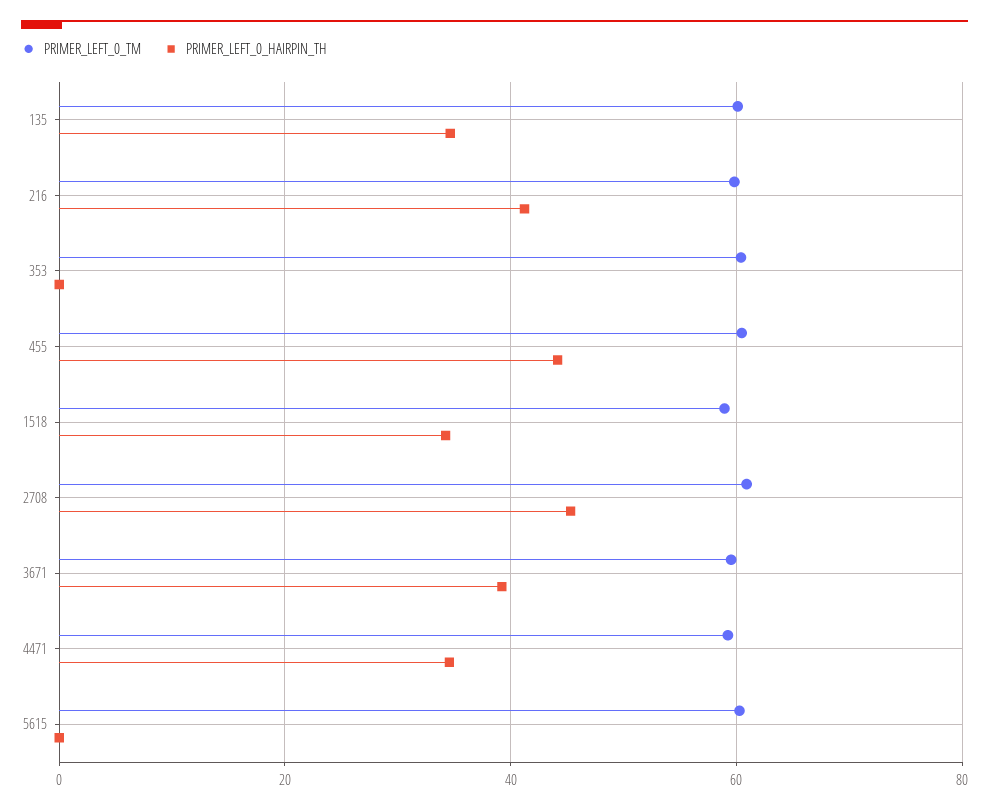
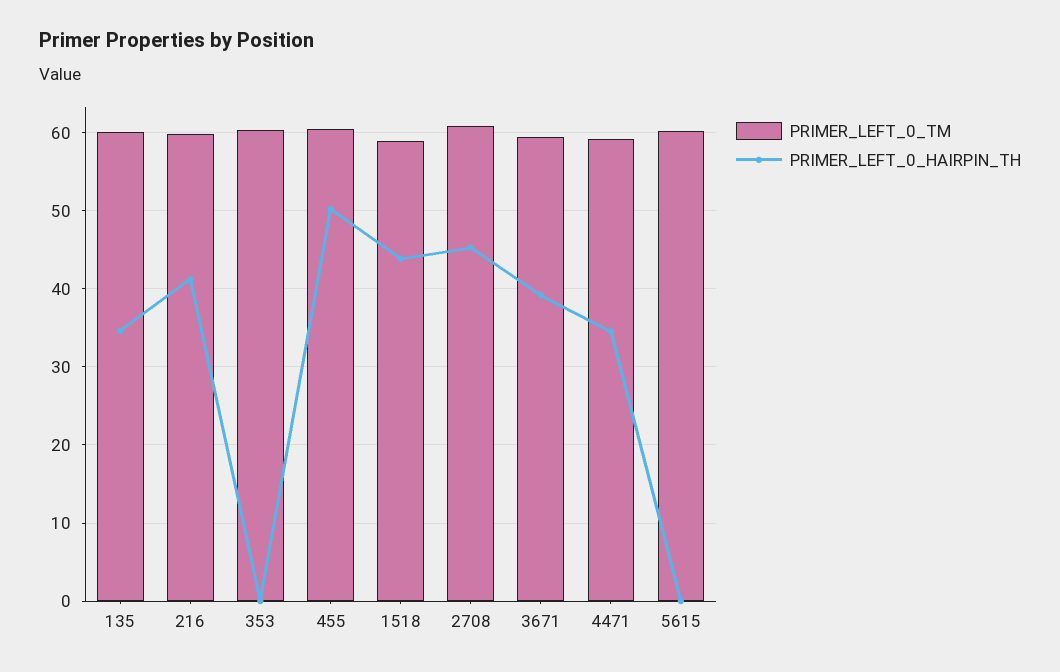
PRIMER_LEFT_0_HAIRPIN_TH, 455: 44 -> 50
PRIMER_LEFT_0_HAIRPIN_TH, 1518: 34 -> 44

